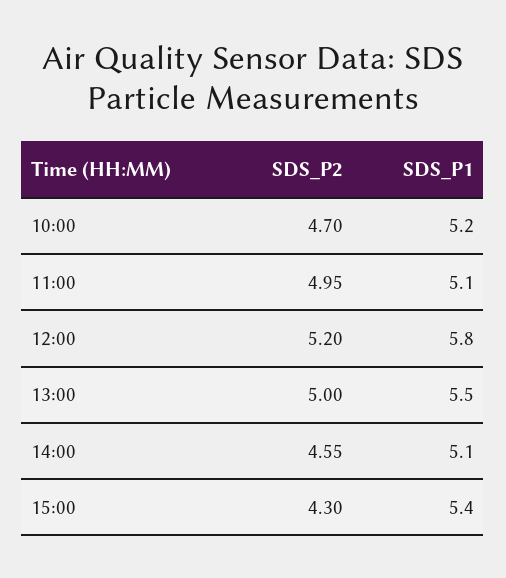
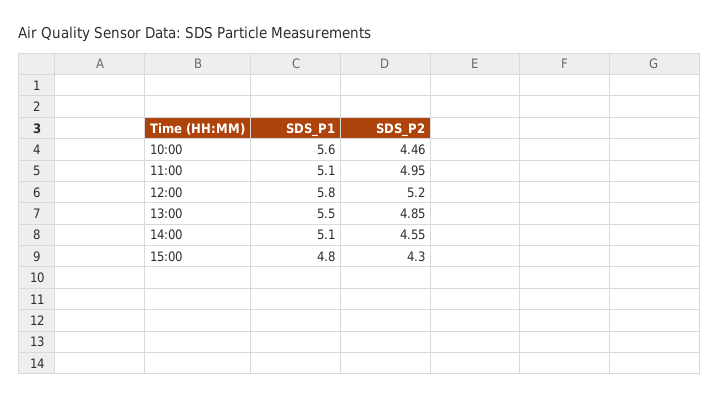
SDS_P2, 10:00: 4.7 -> 4.46
SDS_P1, 10:00: 5.2 -> 5.6
SDS_P2, 13:00: 5 -> 4.85
SDS_P1, 15:00: 5.4 -> 4.8

